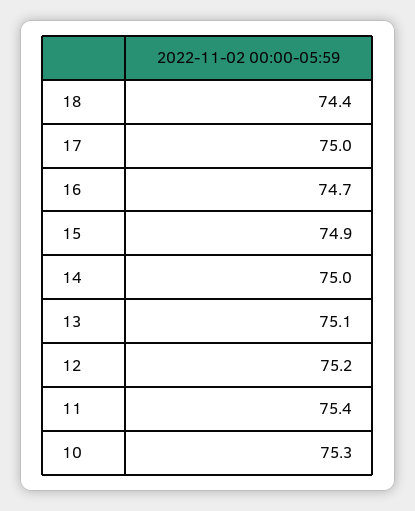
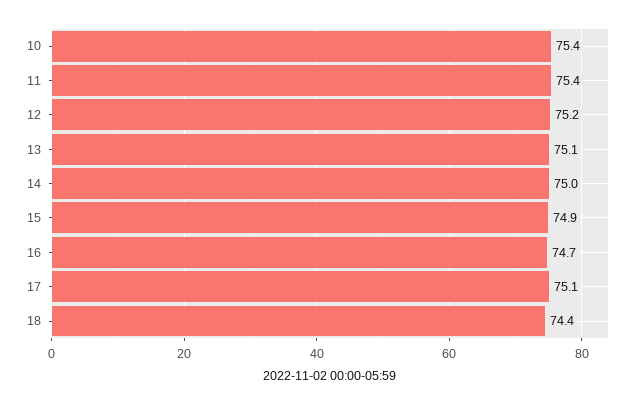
17: 75 -> 75.1
10: 75.3 -> 75.4

